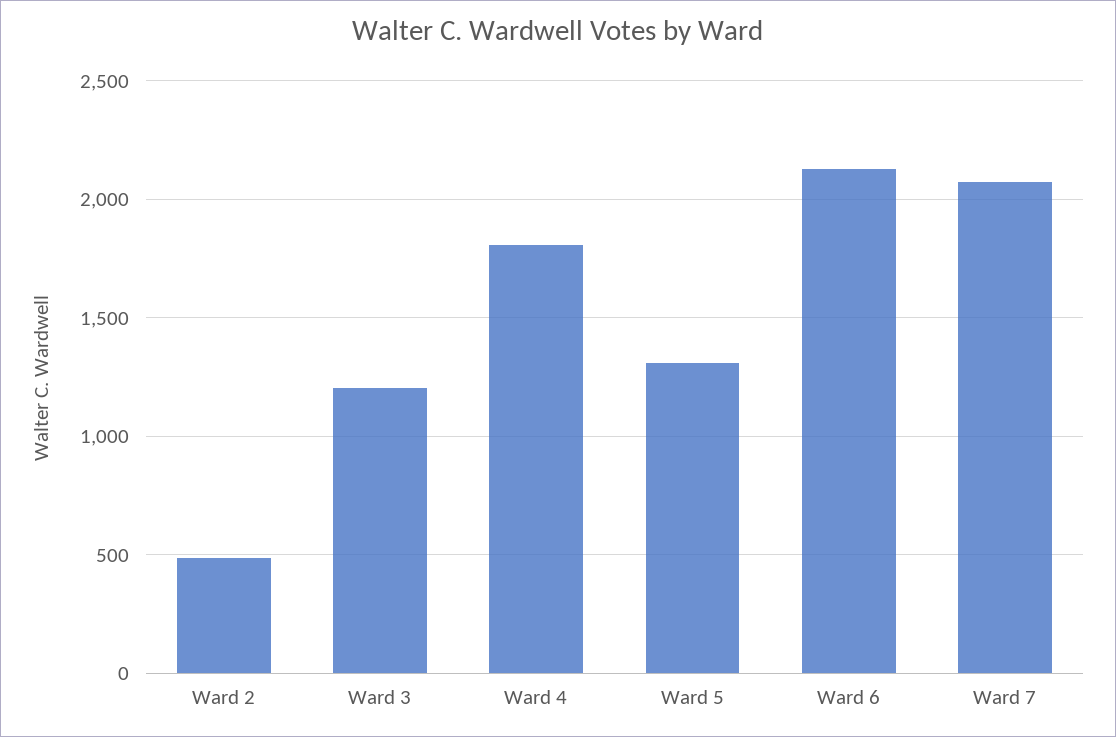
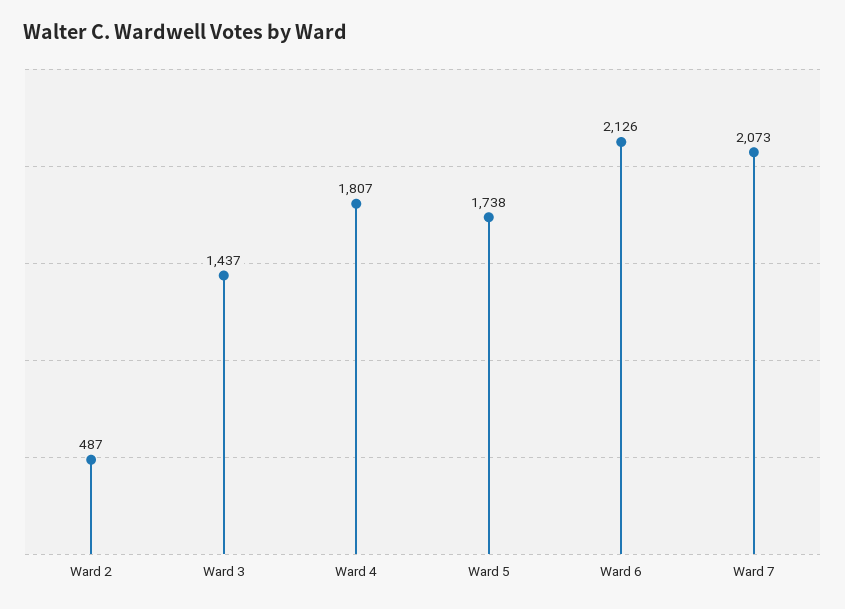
Ward 3: 1200 -> 1437
Ward 5: 1300 -> 1738

